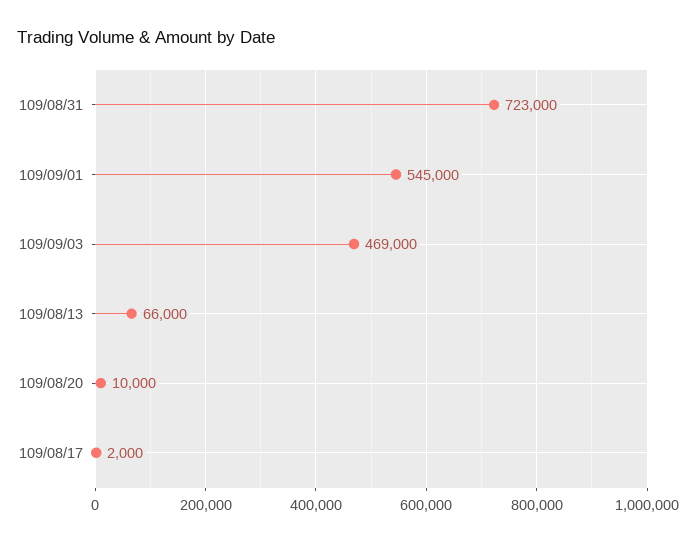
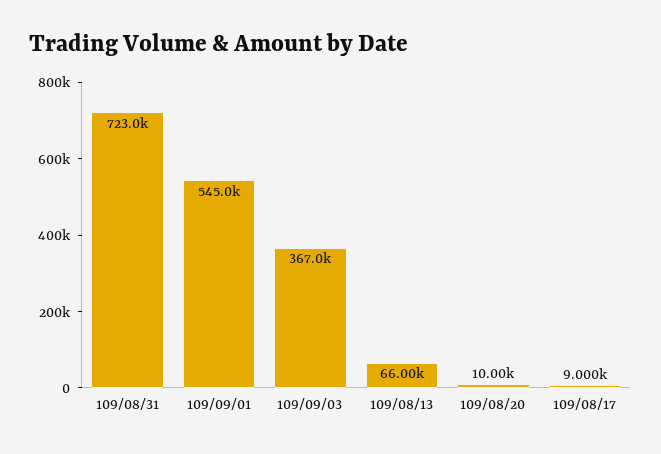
109/09/03: 469000 -> 367000
109/08/17: 2000 -> 9000

